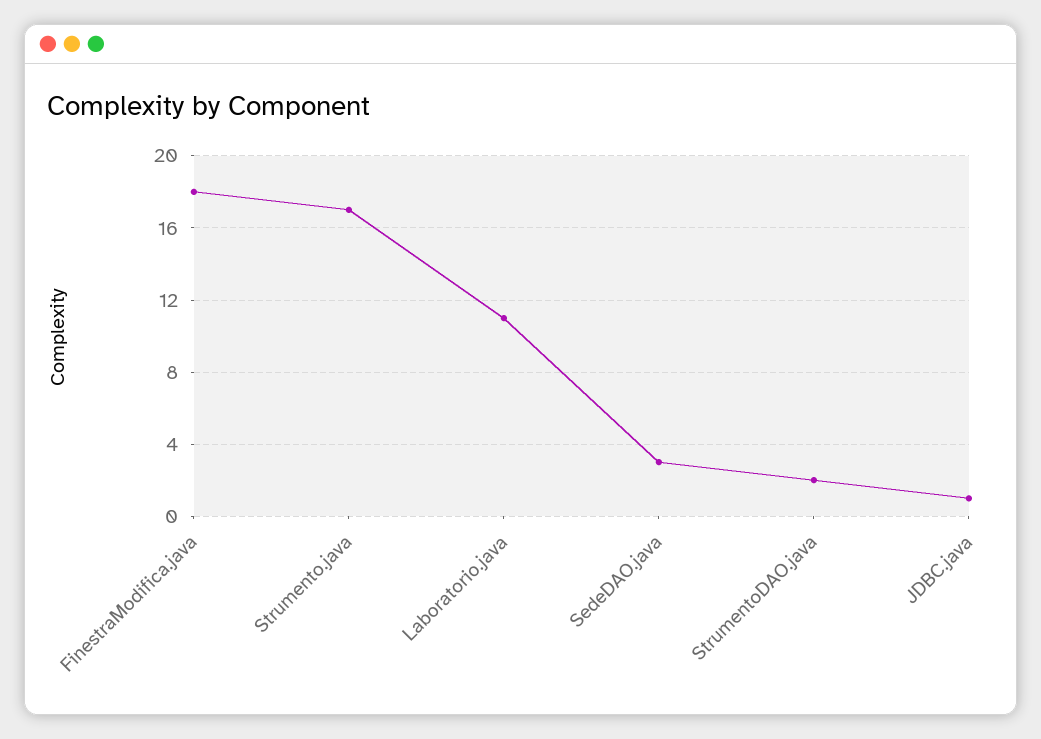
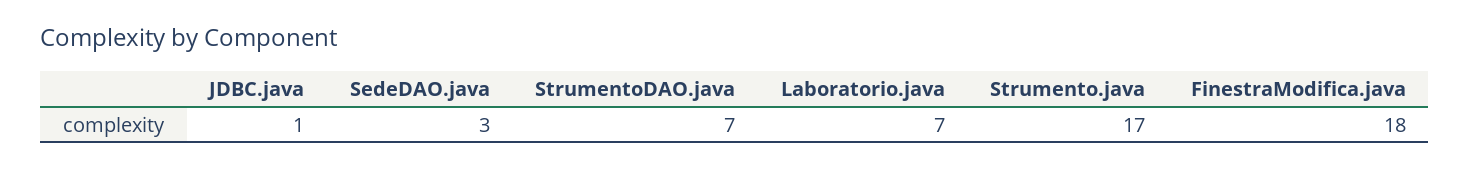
Laboratorio.java: 11 -> 7
StrumentoDAO.java: 2 -> 7

